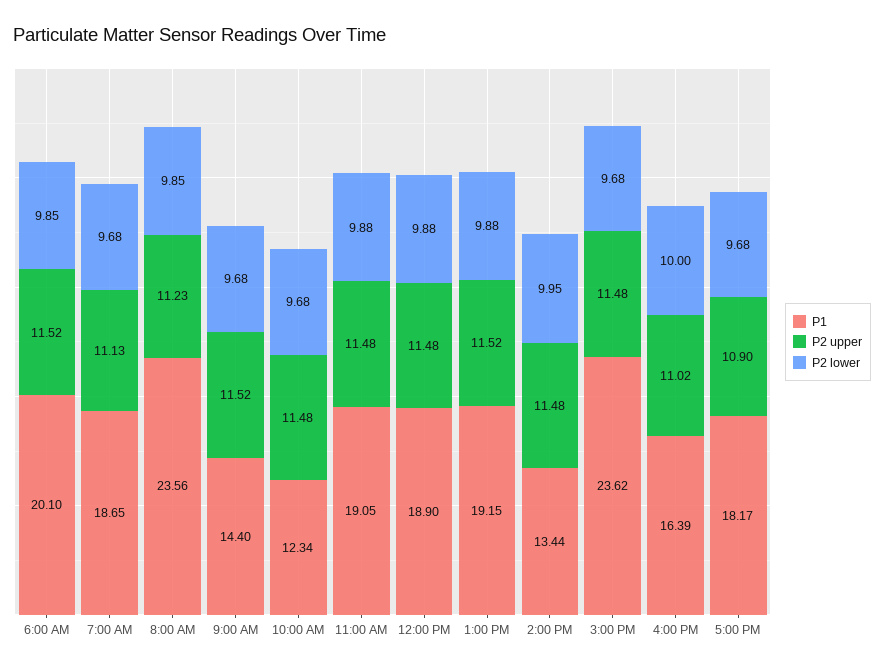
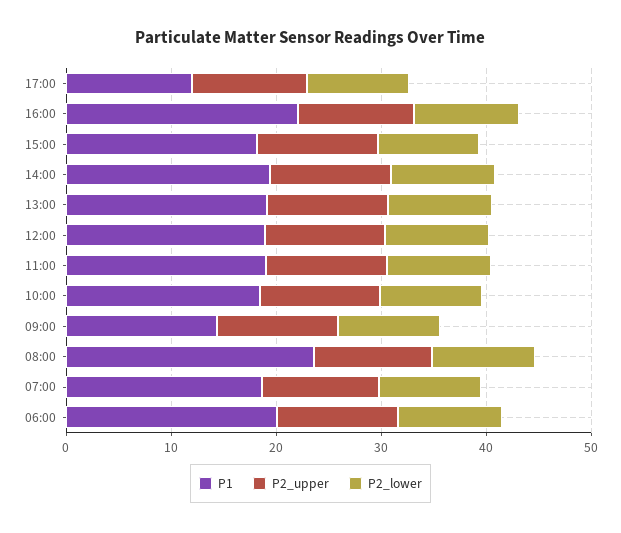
P1, 10:00 AM: 12.34 -> 18
P1, 2:00 PM: 13.44 -> 20
P1, 3:00 PM: 23.62 -> 18
P1, 4:00 PM: 16.39 -> 22
P1, 5:00 PM: 18.17 -> 12

